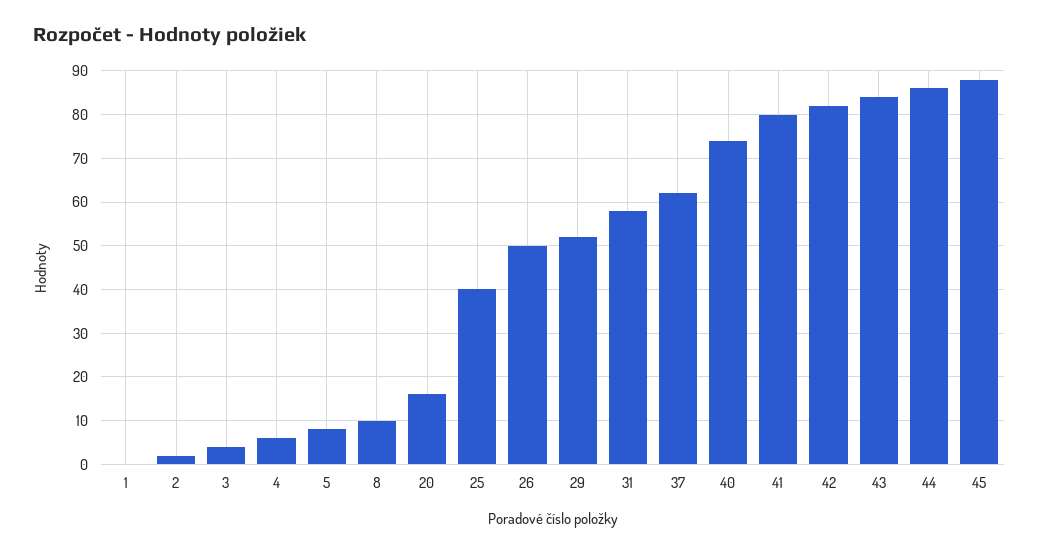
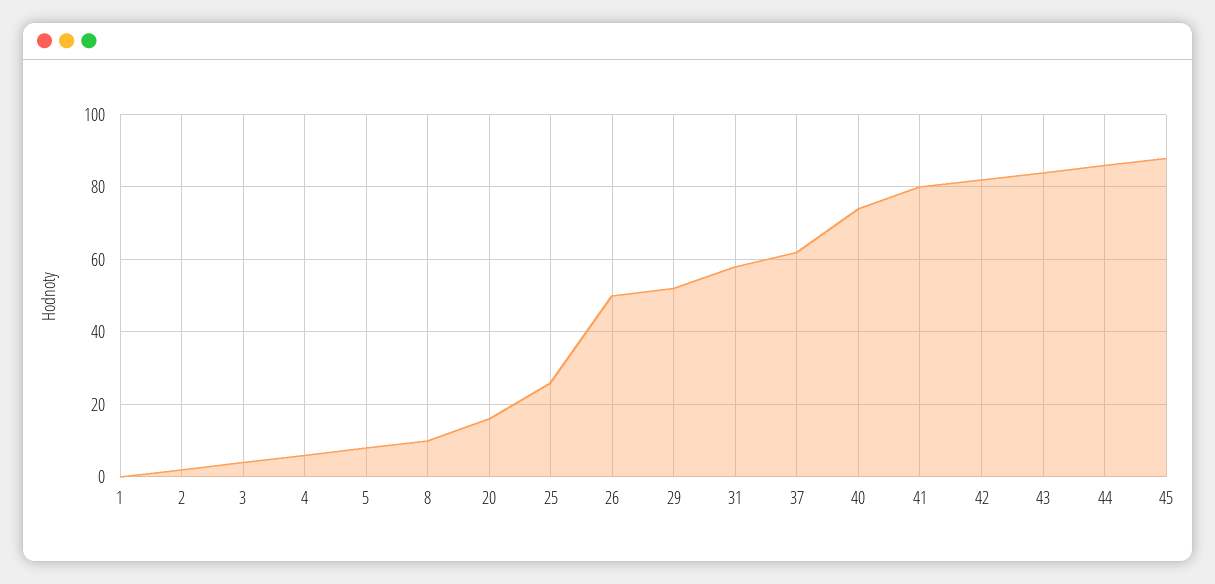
25: 40 -> 25

